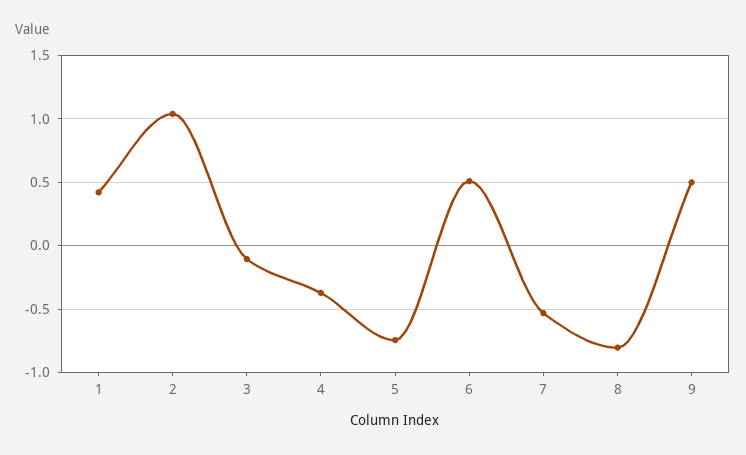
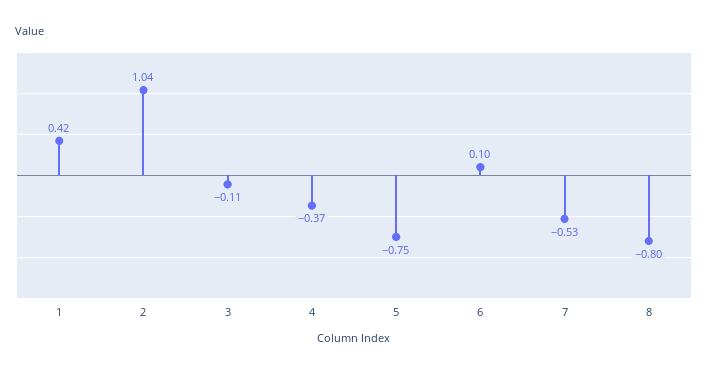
6: 0.5 -> 0.1
9: 0.5 -> none

